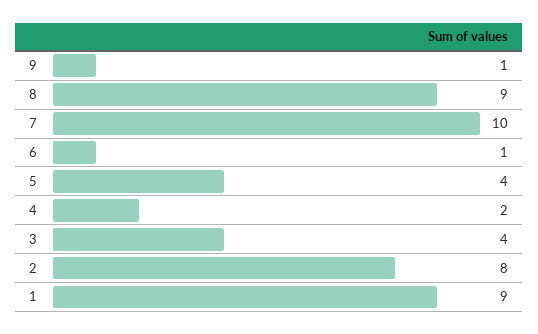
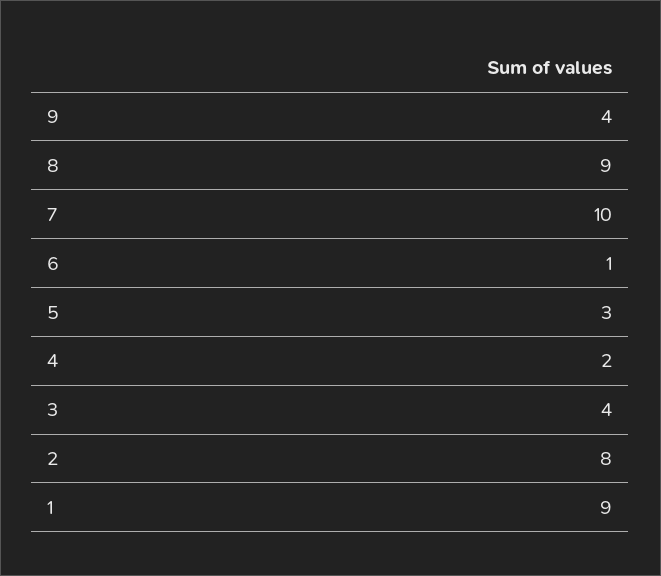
9: 1 -> 4
5: 4 -> 3

